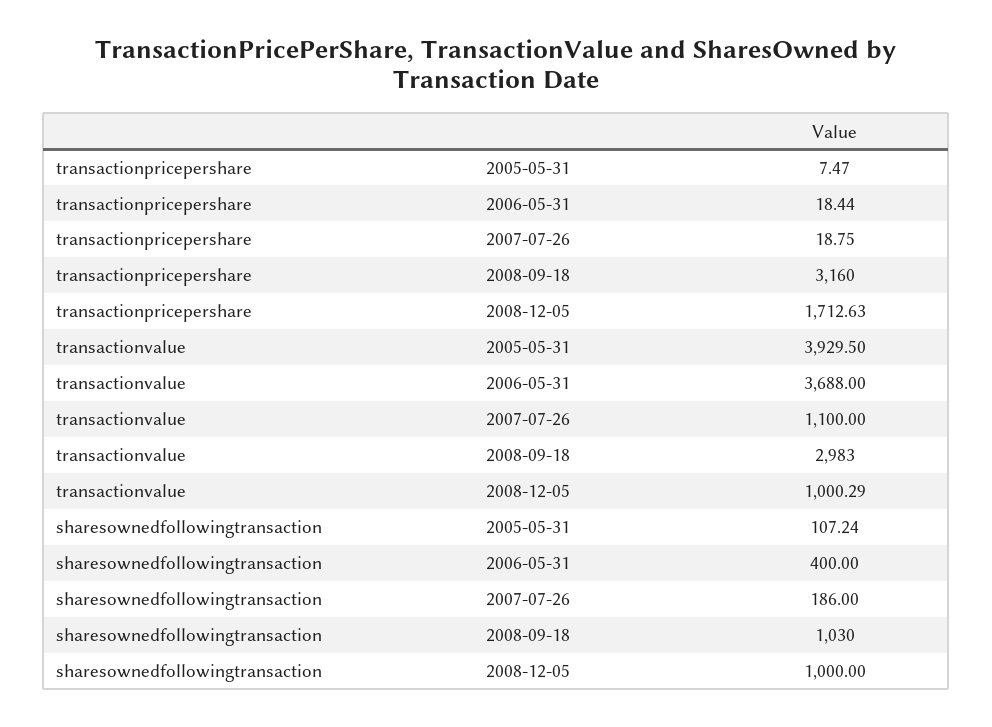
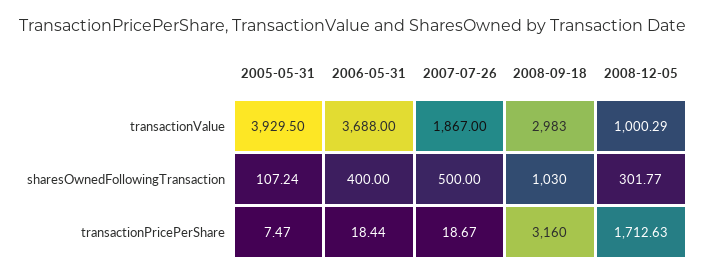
transactionpricepershare, 2007-07-26: 18.75 -> 18.67
transactionvalue, 2007-07-26: 1100 -> 1867
sharesownedfollowingtransaction, 2007-07-26: 186 -> 500
sharesownedfollowingtransaction, 2008-12-05: 1000 -> 301.77

